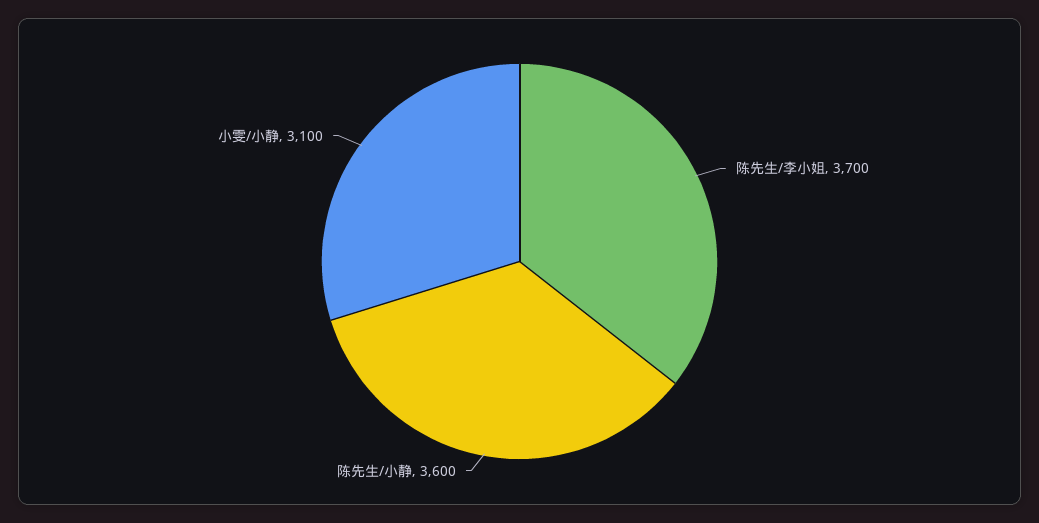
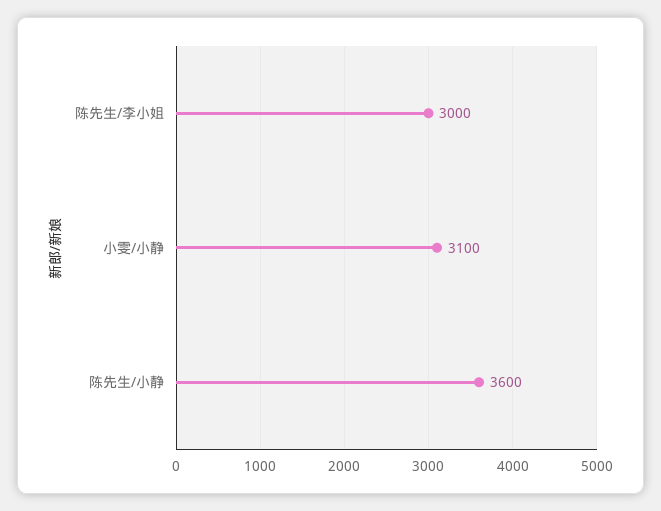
陈先生/李小姐: 3700 -> 3000

